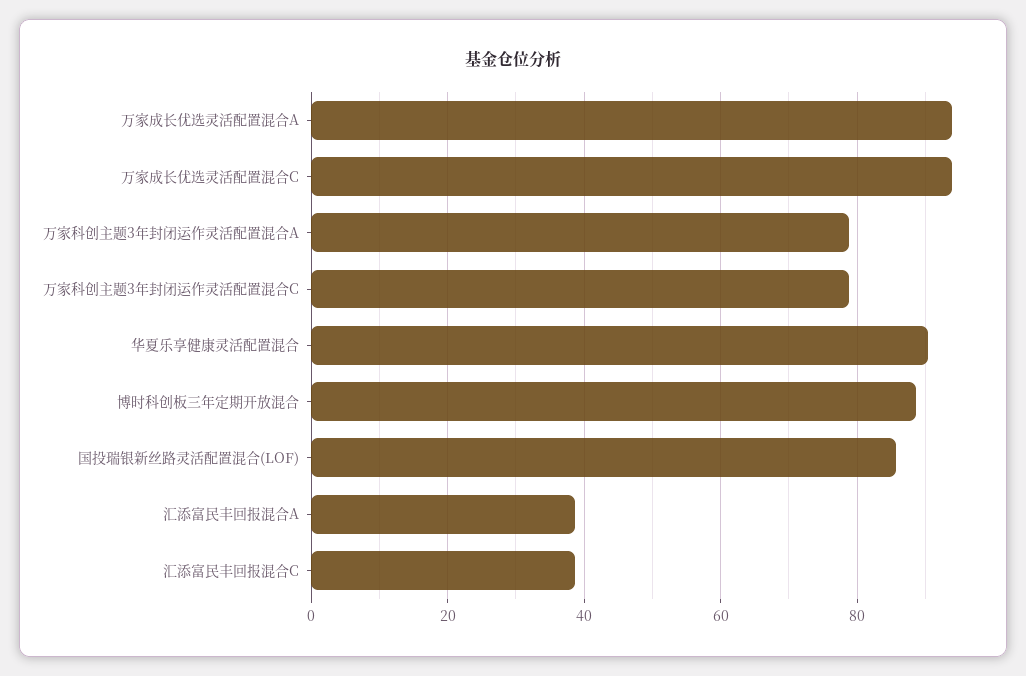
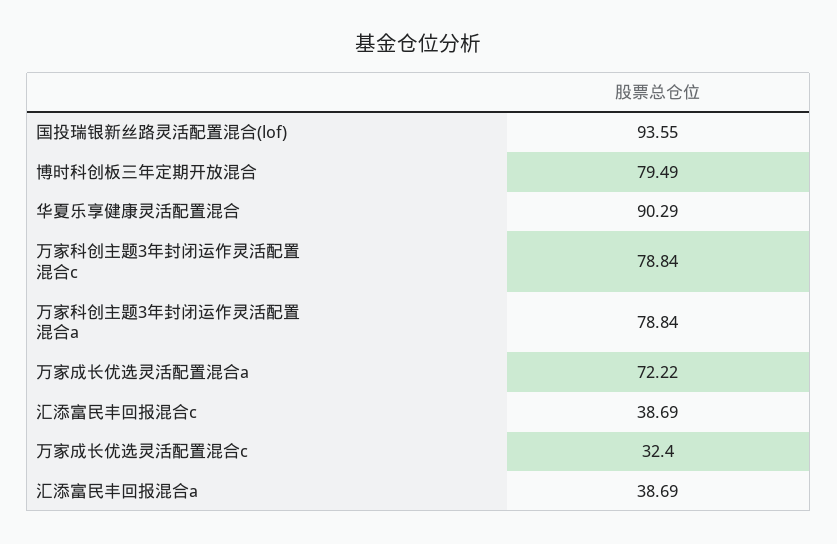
万家成长优选灵活配置混合A: 94 -> 72.22
万家成长优选灵活配置混合C: 94 -> 32.4
博时科创板三年定期开放混合: 88 -> 79.49
国投瑞银新丝路灵活配置混合(LOF): 86 -> 93.55

